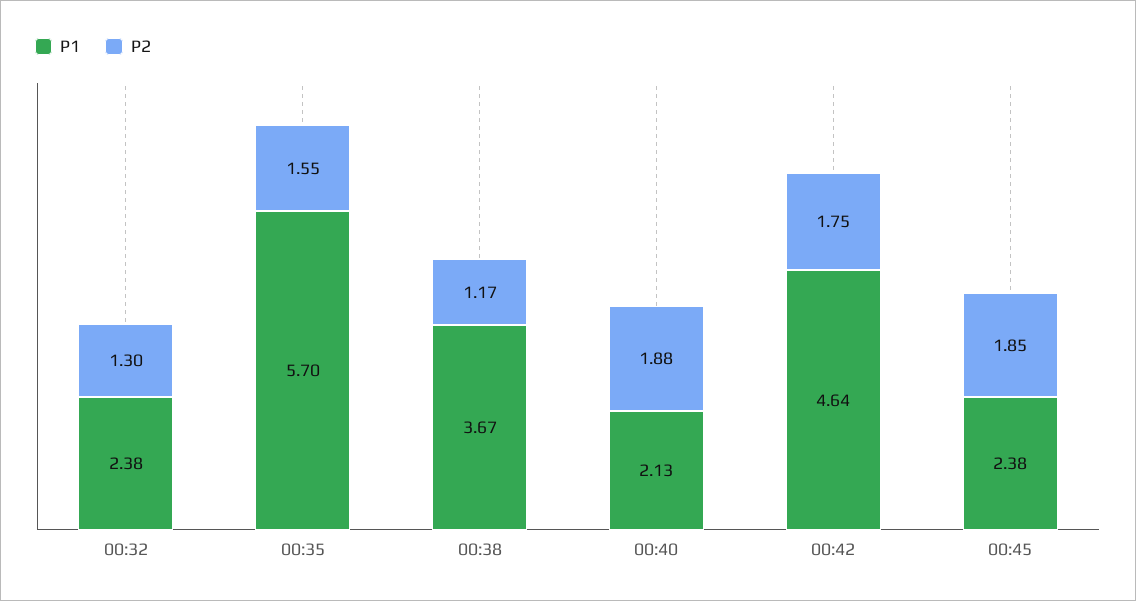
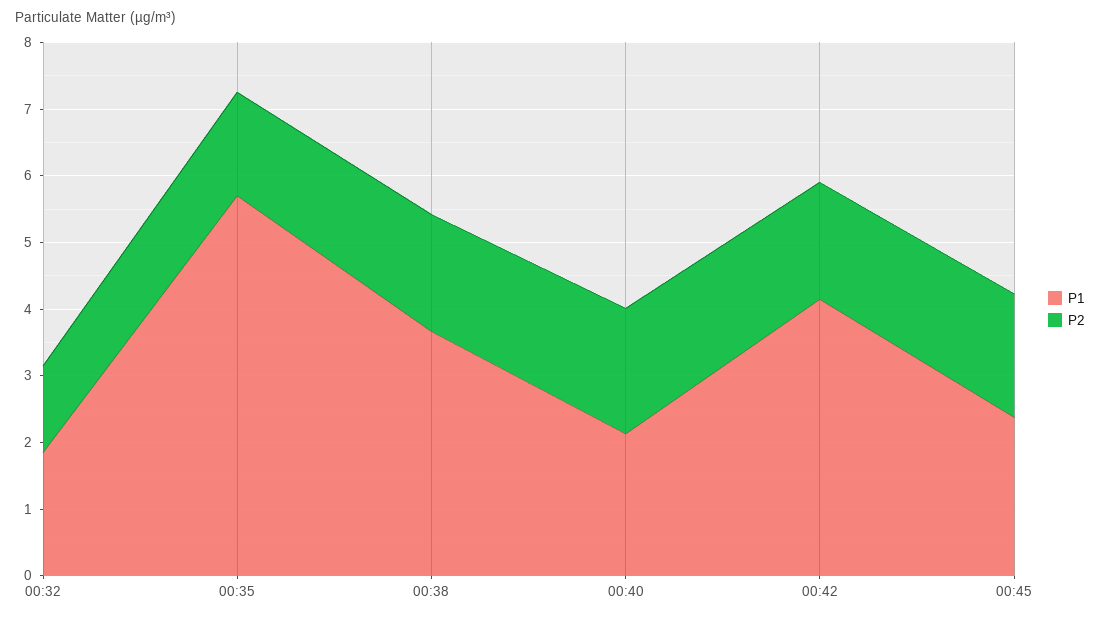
P1, 00:32: 2.38 -> 1.8
P2, 00:38: 1.17 -> 1.8
P1, 00:42: 4.64 -> 4.2

